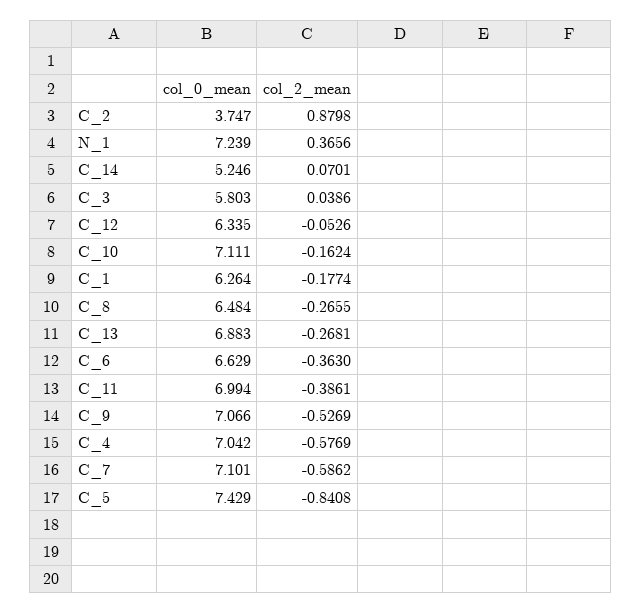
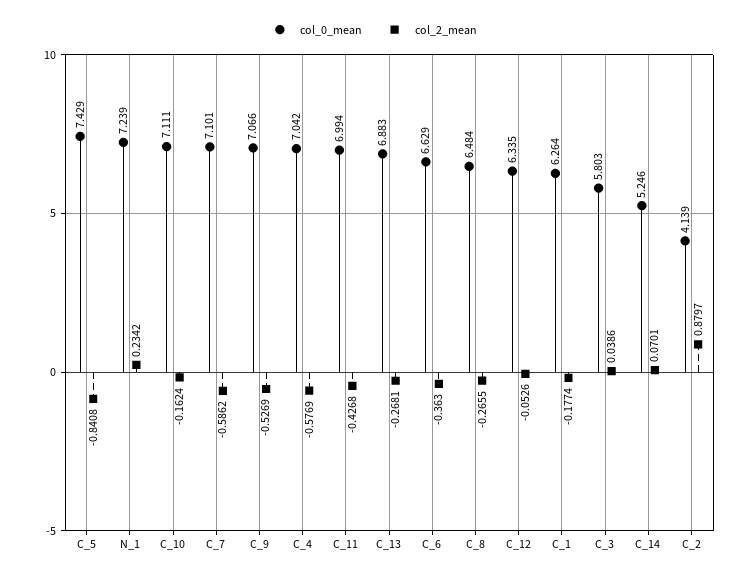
col_0_mean, C_2: 3.747 -> 4.139
col_2_mean, C_2: 0.8798 -> 0.8797
col_2_mean, N_1: 0.3656 -> 0.2342
col_2_mean, C_11: -0.3861 -> -0.4268

